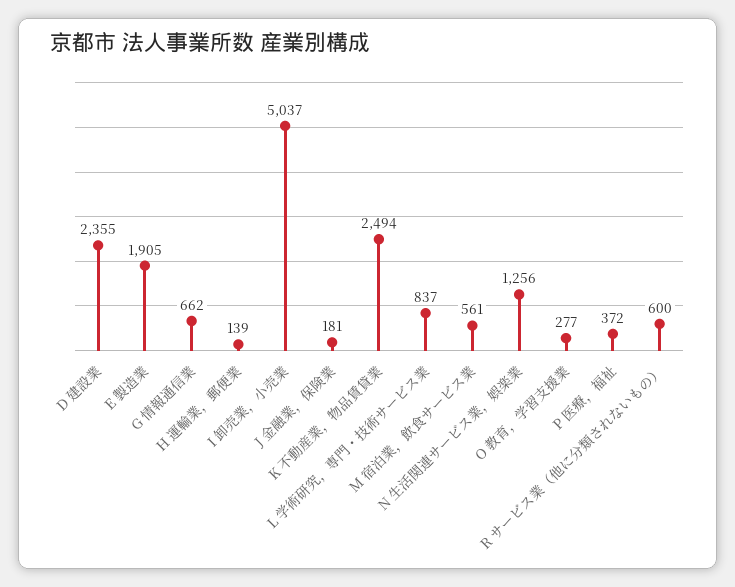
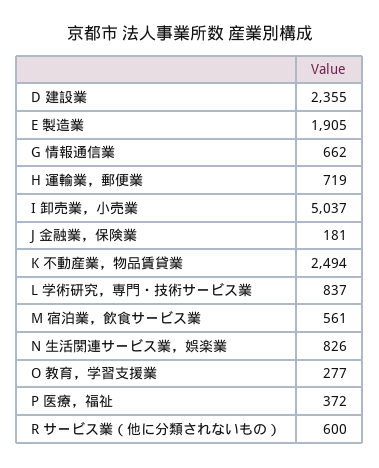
H 運輸業，郵便業: 139 -> 719
N 生活関連サービス業，娯楽業: 1256 -> 826

